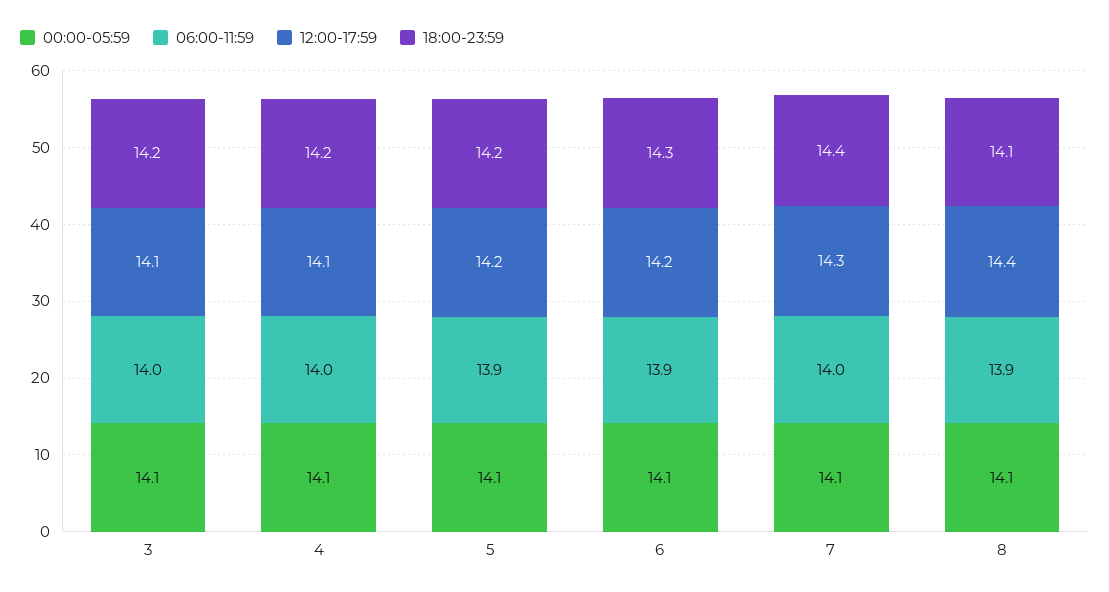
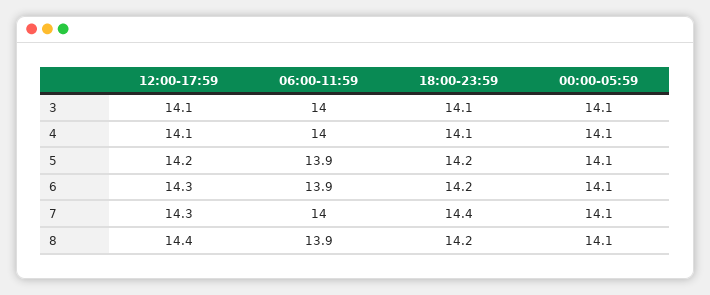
18:00-23:59, 3: 14.2 -> 14.1
18:00-23:59, 4: 14.2 -> 14.1
12:00-17:59, 6: 14.2 -> 14.3
18:00-23:59, 6: 14.3 -> 14.2
18:00-23:59, 8: 14.1 -> 14.2

